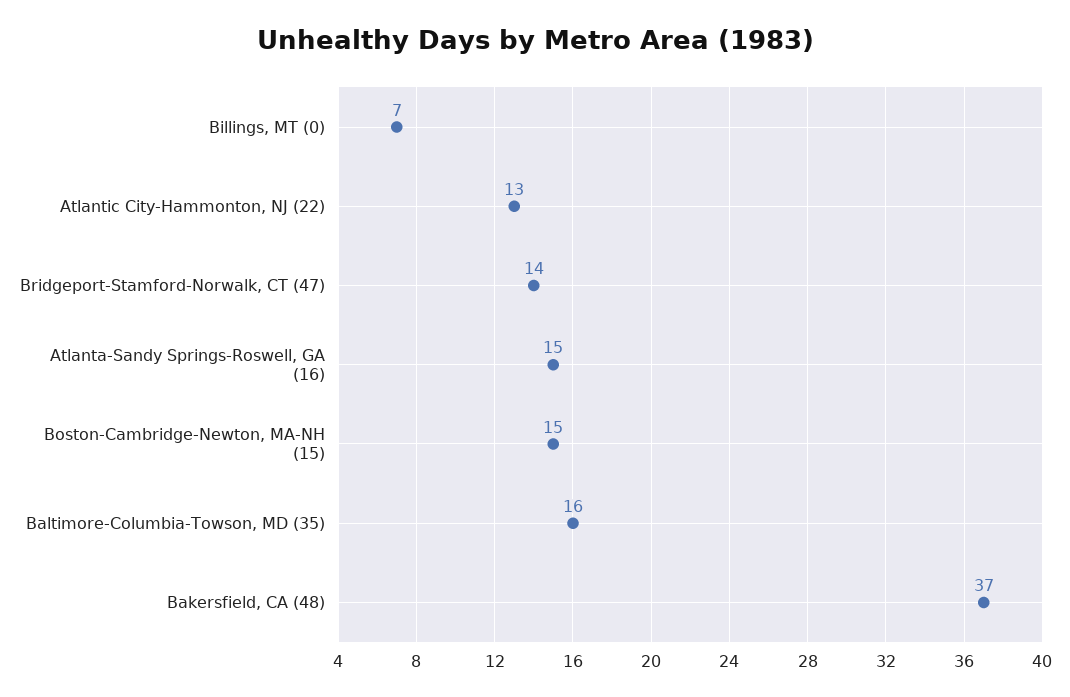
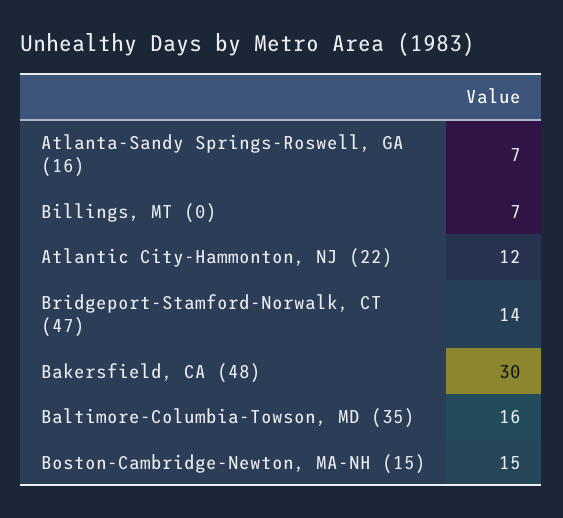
Atlantic City-Hammonton, NJ (22): 13 -> 12
Atlanta-Sandy Springs-Roswell, GA (16): 15 -> 7
Bakersfield, CA (48): 37 -> 30

